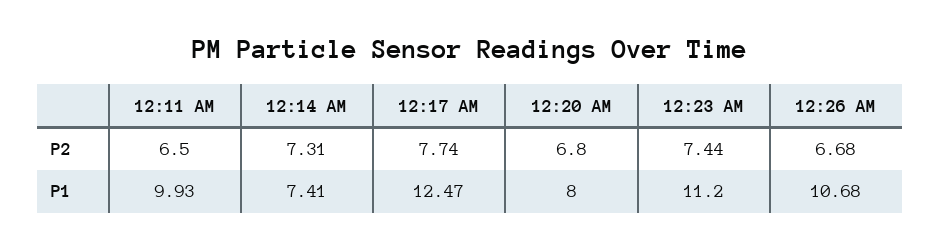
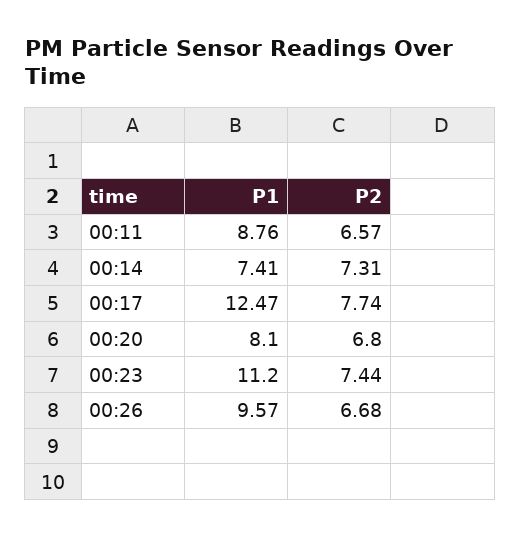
12:11 AM, P2: 6.5 -> 6.57
12:11 AM, P1: 9.93 -> 8.76
12:20 AM, P1: 8 -> 8.1
12:26 AM, P1: 10.68 -> 9.57

